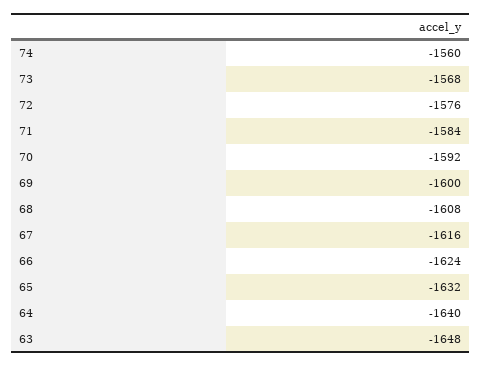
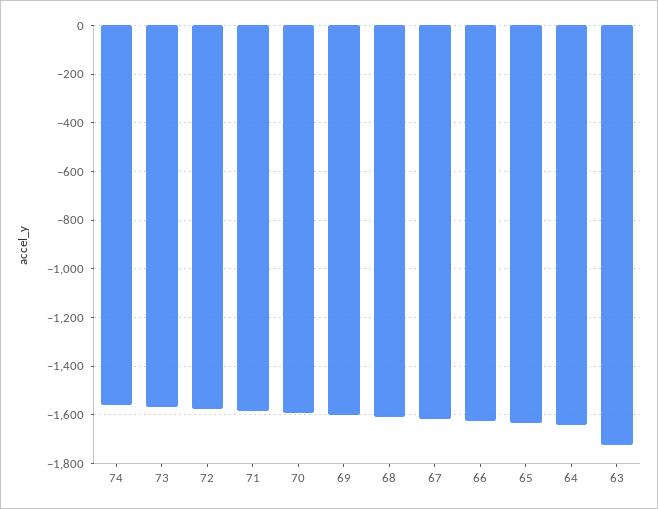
63: -1648 -> -1725

